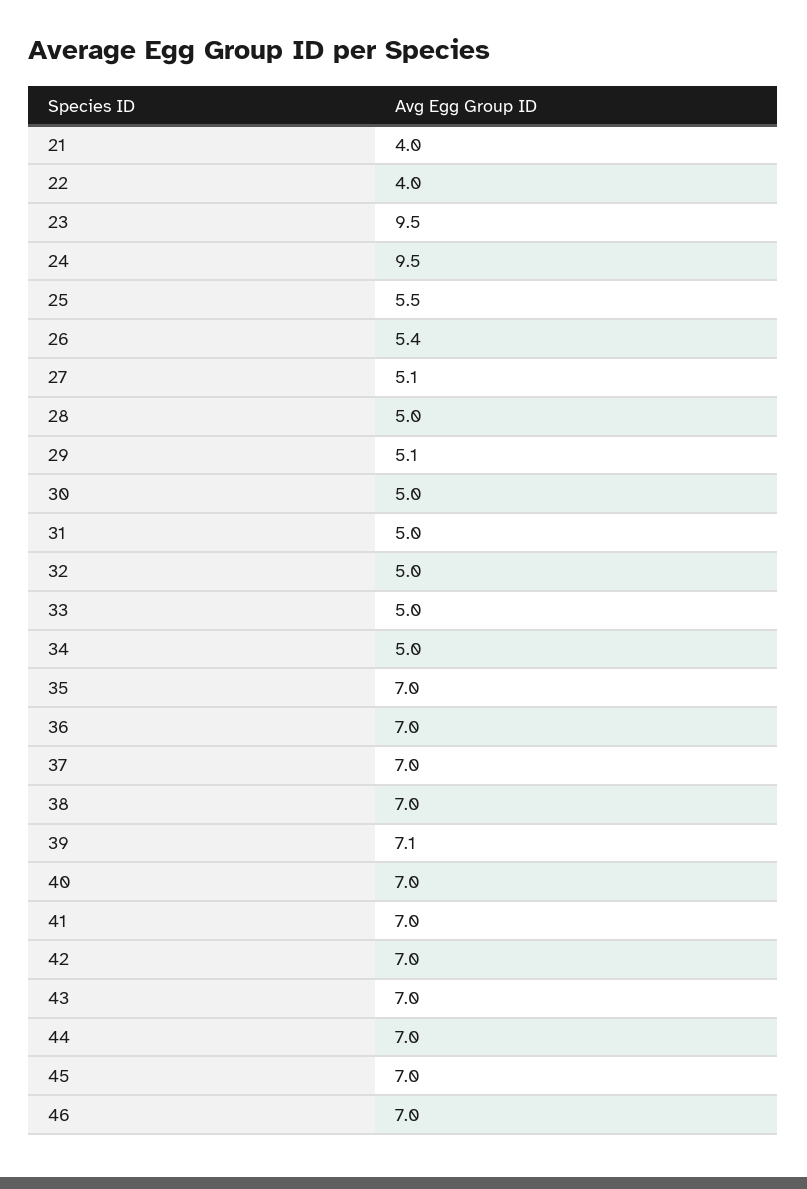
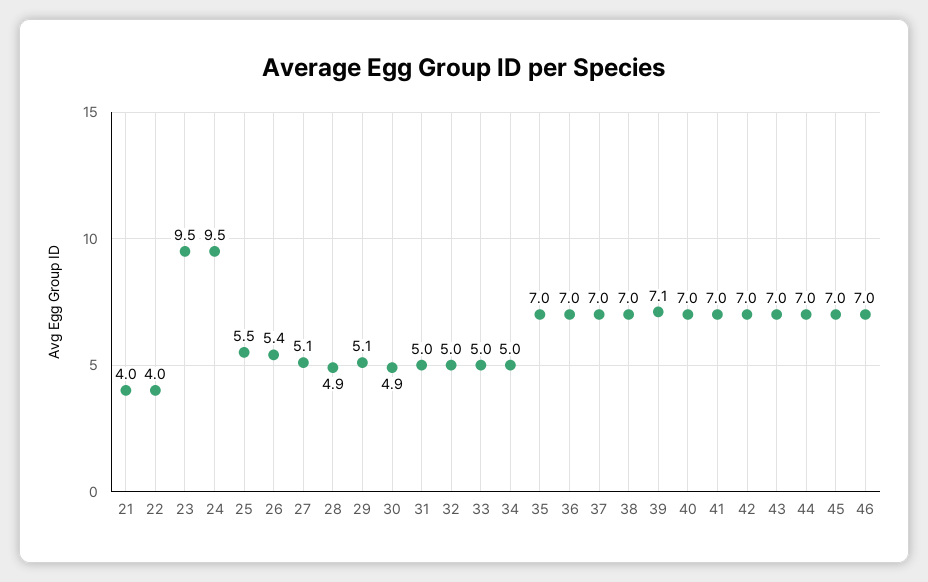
28: 5 -> 4.9
30: 5 -> 4.9

